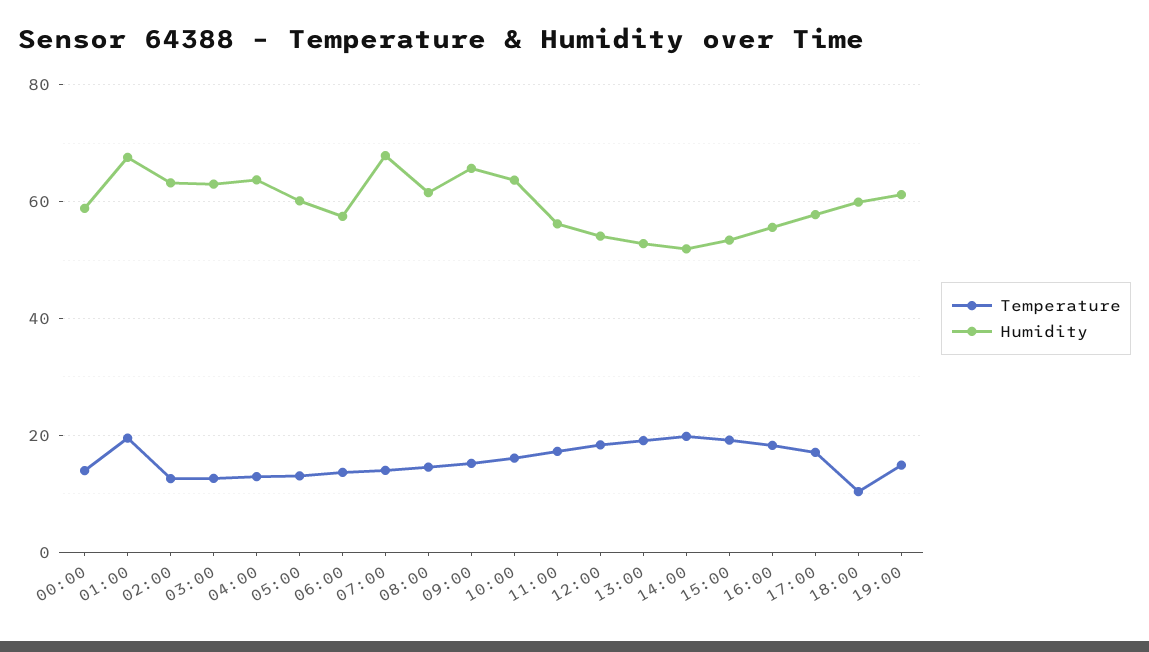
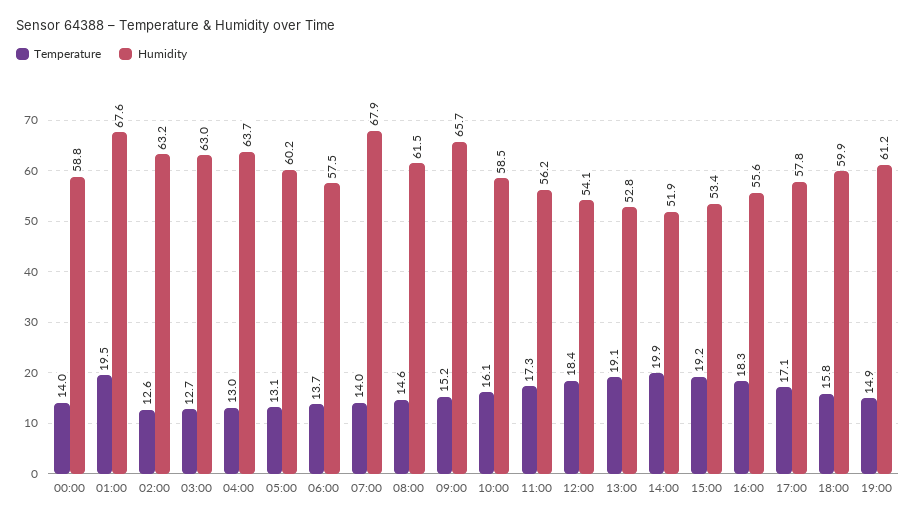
Humidity, 10:00: 64 -> 58.5
Temperature, 18:00: 10 -> 15.8

